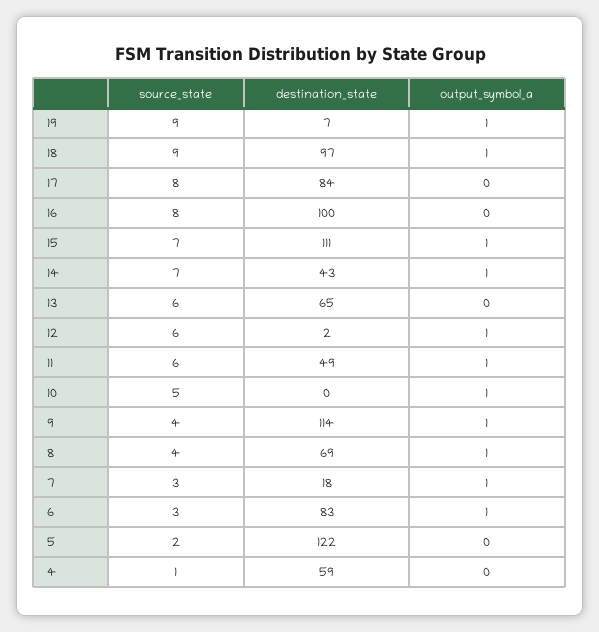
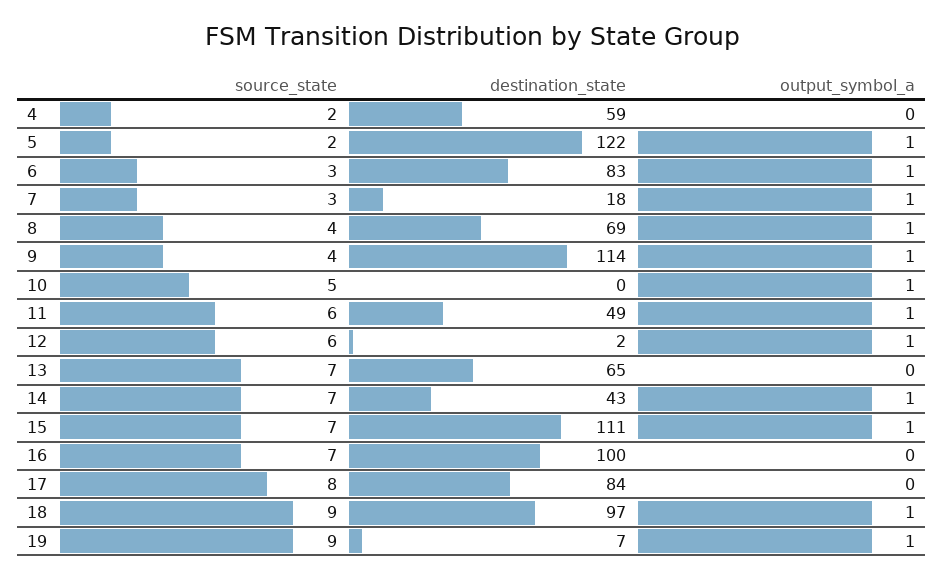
source_state, 16: 8 -> 7
source_state, 13: 6 -> 7
output_symbol_a, 5: 0 -> 1
source_state, 4: 1 -> 2

